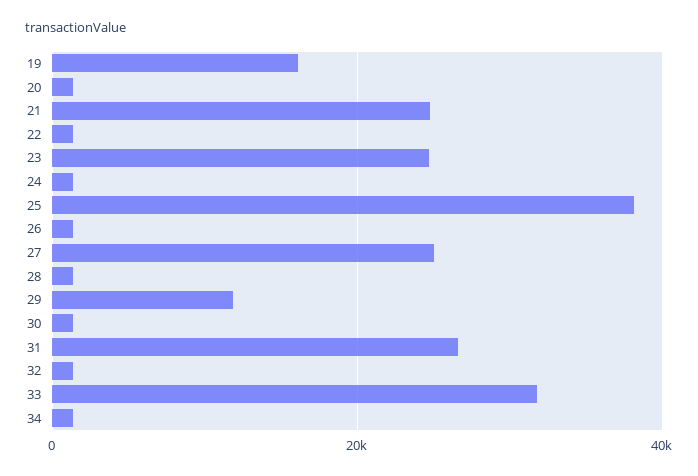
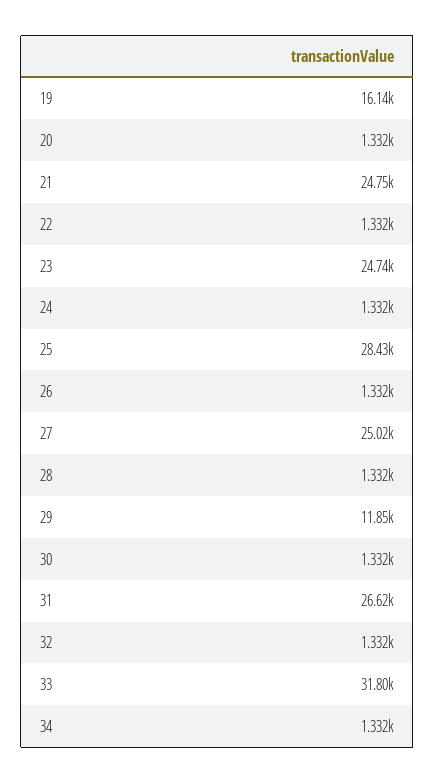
25: 38000 -> 28430

